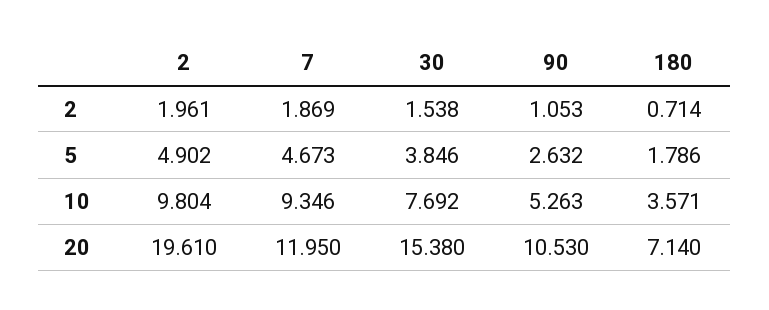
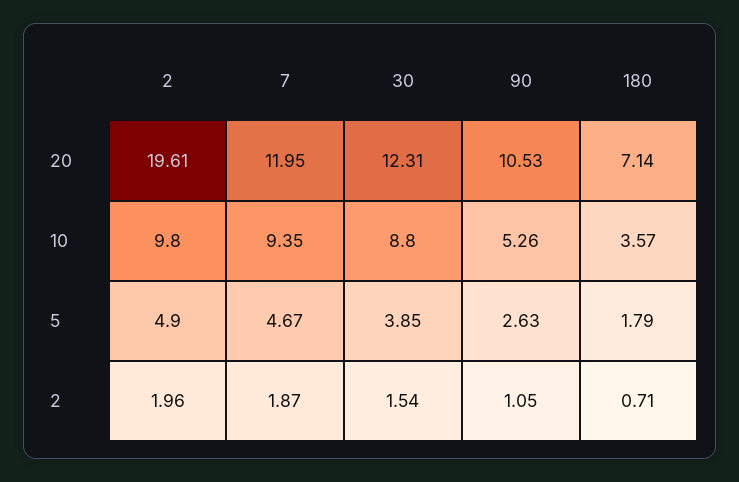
30, 10: 7.692 -> 8.8
30, 20: 15.38 -> 12.31

